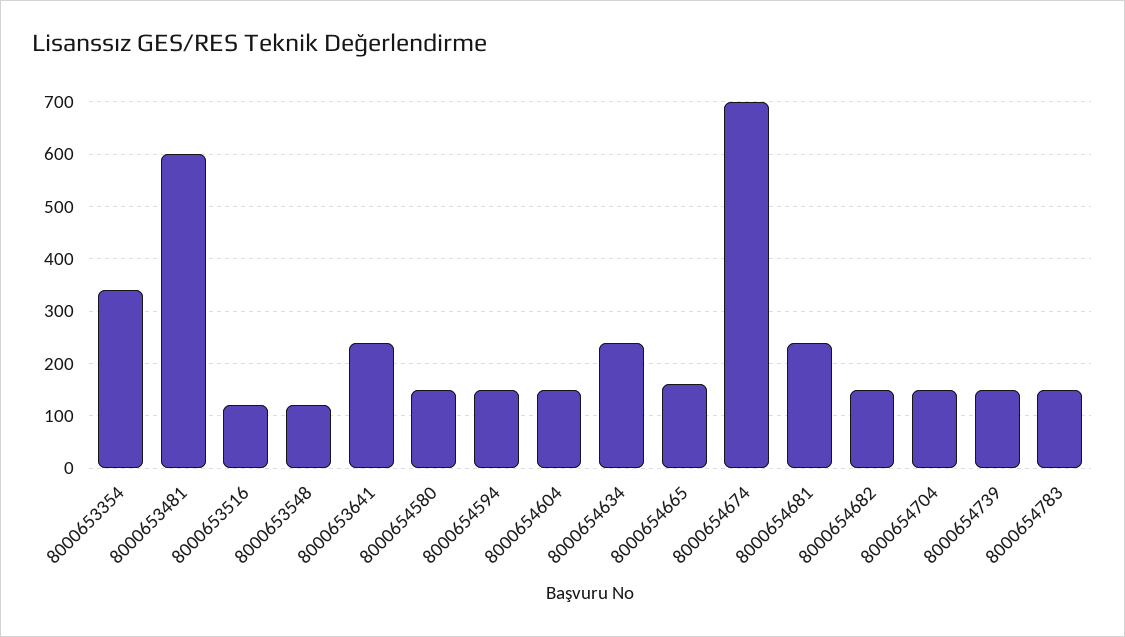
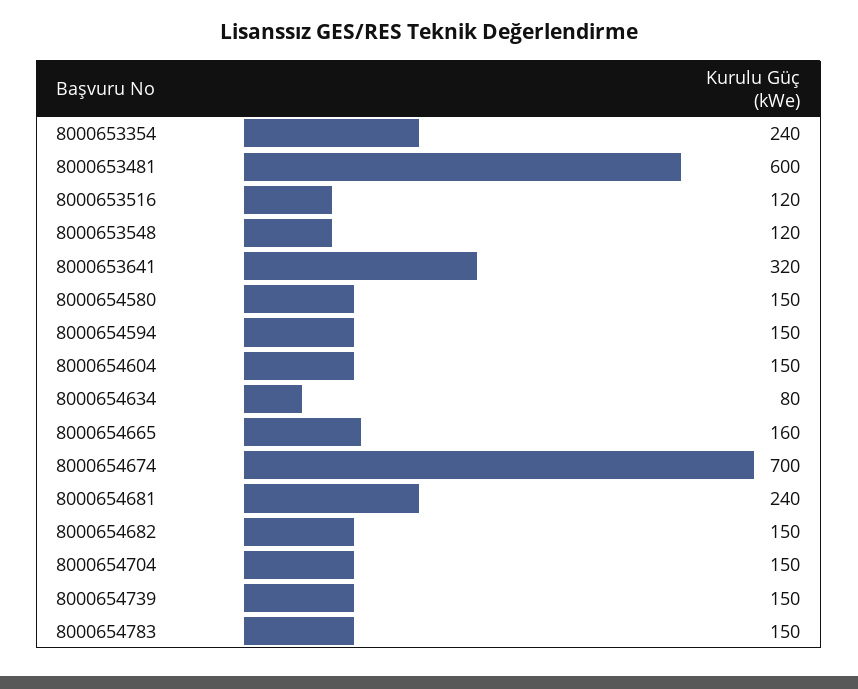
8000653354: 340 -> 240
8000653641: 240 -> 320
8000654634: 240 -> 80

